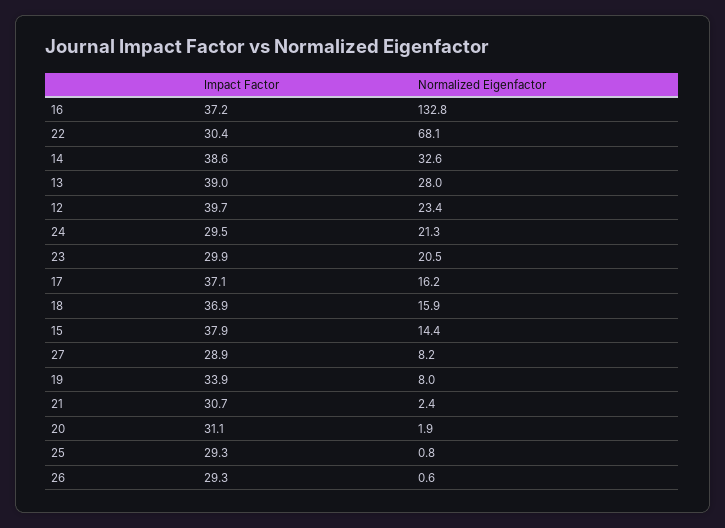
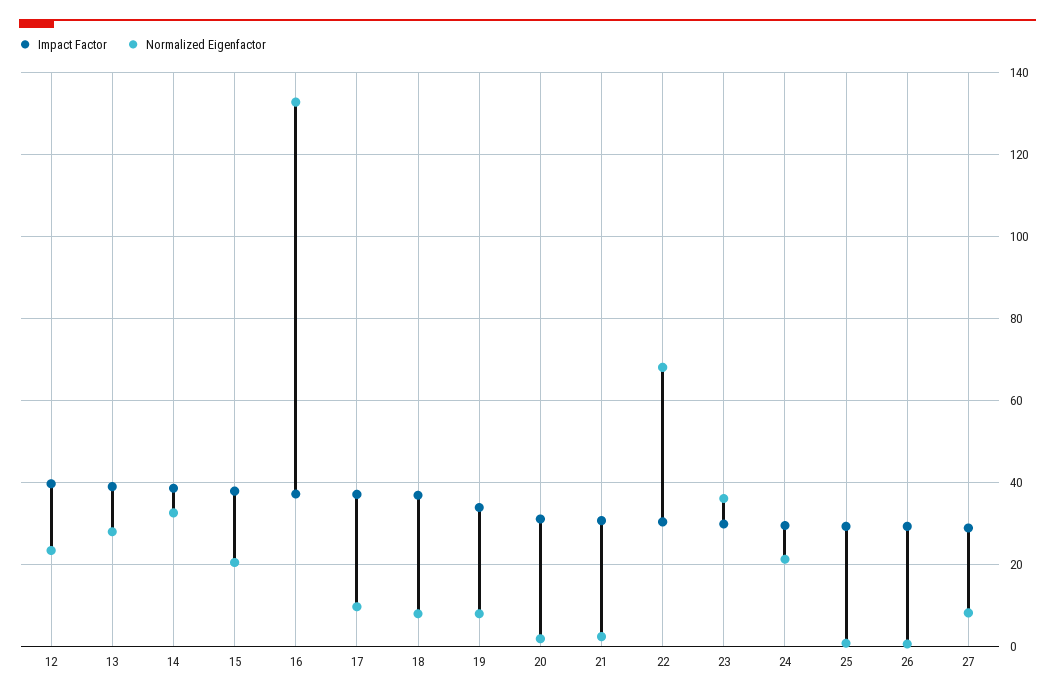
Normalized Eigenfactor, 23: 20.5 -> 36
Normalized Eigenfactor, 17: 16.2 -> 10
Normalized Eigenfactor, 18: 15.9 -> 8
Normalized Eigenfactor, 15: 14.4 -> 20

